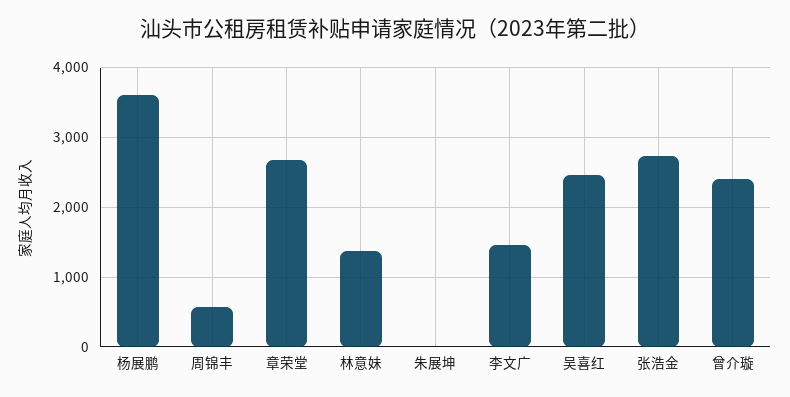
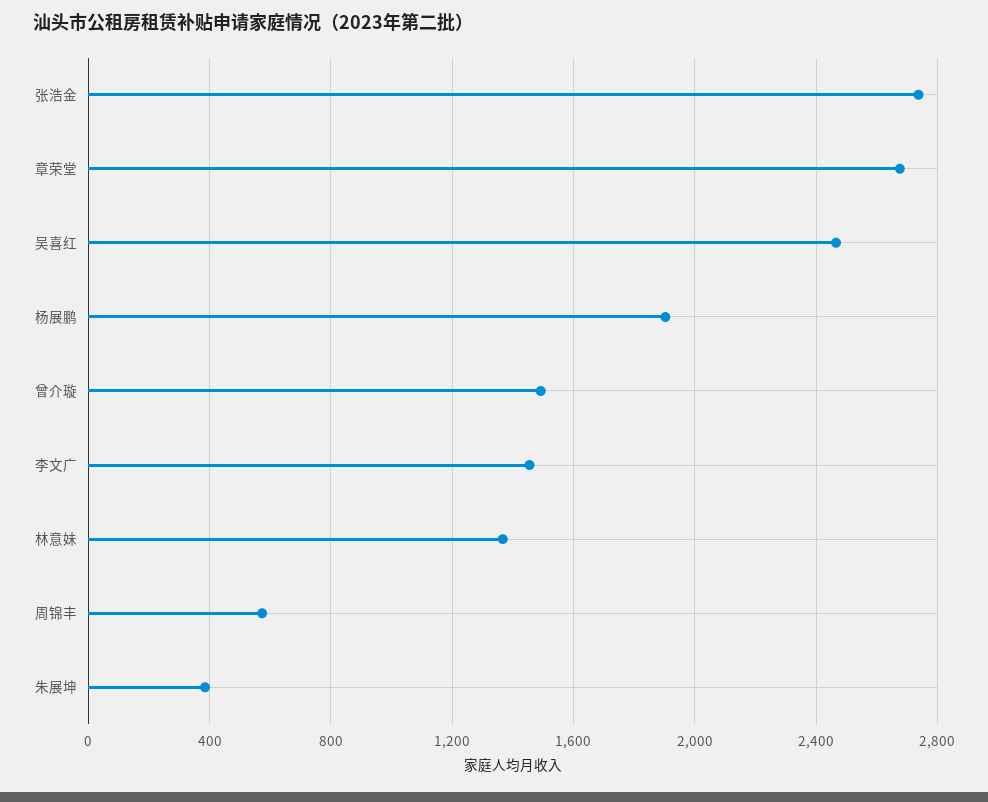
杨展鹏: 3600 -> 1900
朱展坤: 0 -> 400
曾介璇: 2400 -> 1500

